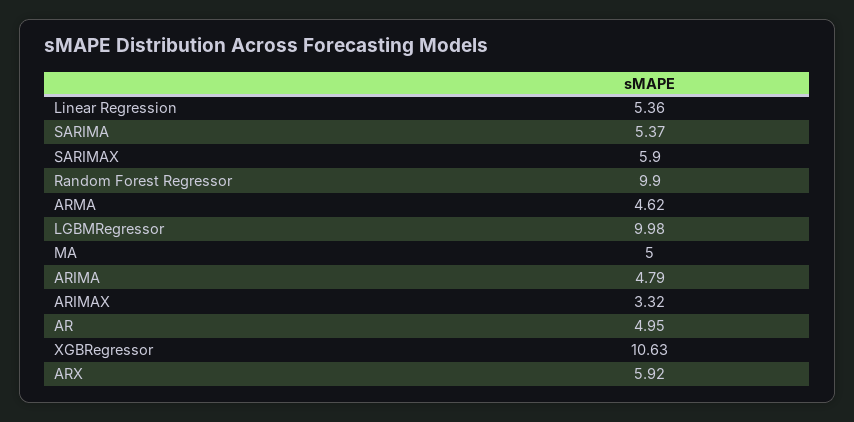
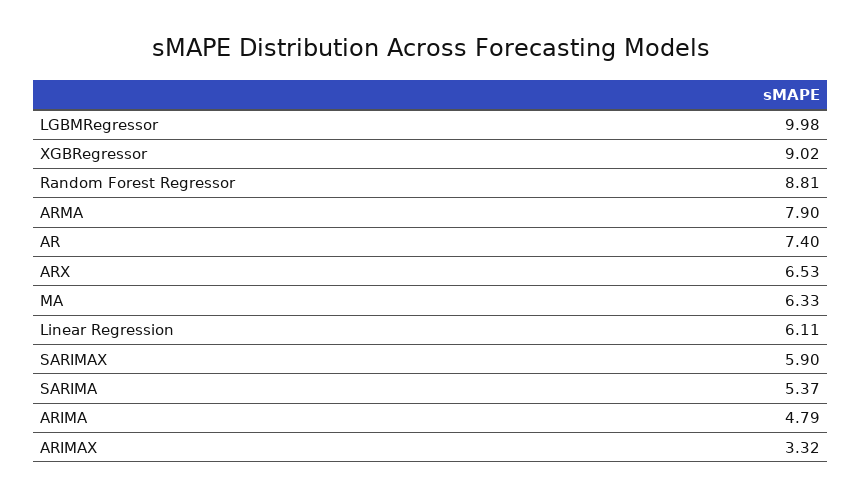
Linear Regression: 5.36 -> 6.11
Random Forest Regressor: 9.9 -> 8.81
ARMA: 4.62 -> 7.9
MA: 5 -> 6.33
AR: 4.95 -> 7.4
XGBRegressor: 10.63 -> 9.02
ARX: 5.92 -> 6.53

